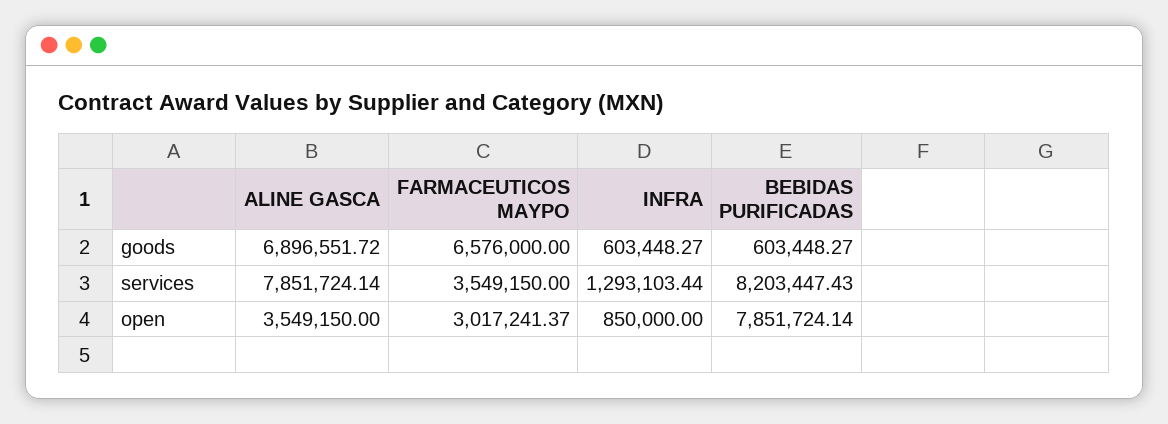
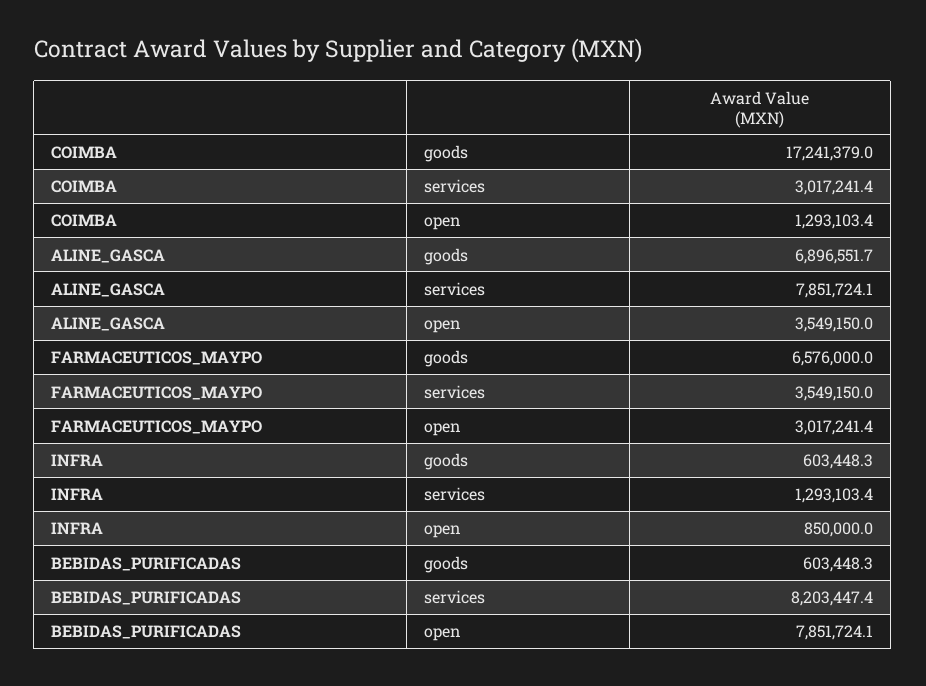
COIMBA, goods: none -> 17241379
COIMBA, services: none -> 3017241.4
COIMBA, open: none -> 1293103.4

